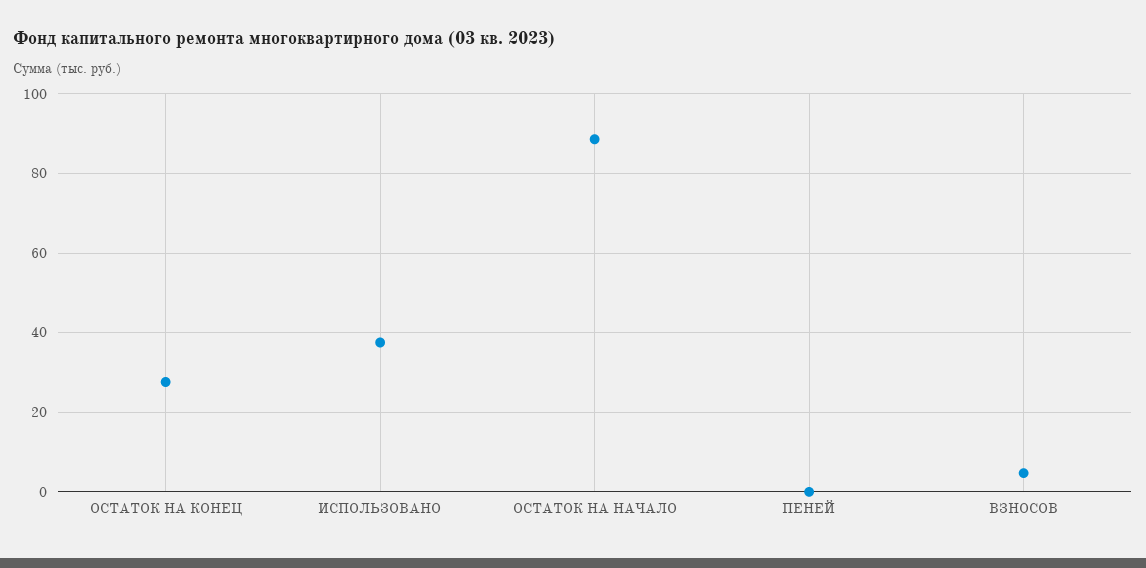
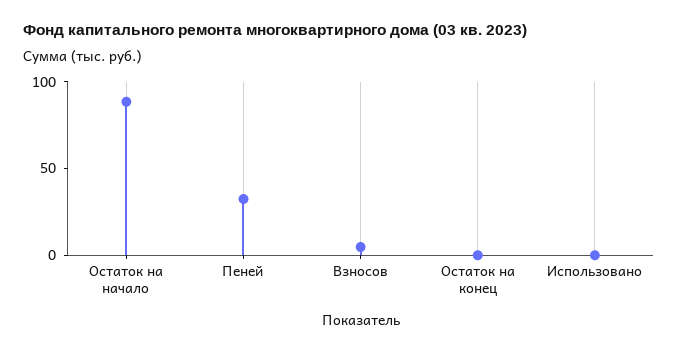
ОСТАТОК НА КОНЕЦ: 28 -> 0
ИСПОЛЬЗОВАНО: 38 -> 0
ПЕНЕЙ: 0 -> 30

